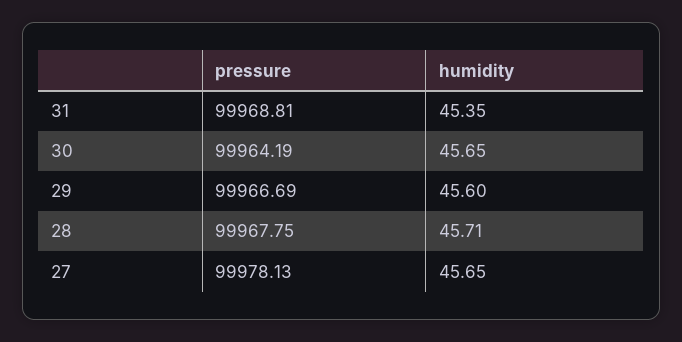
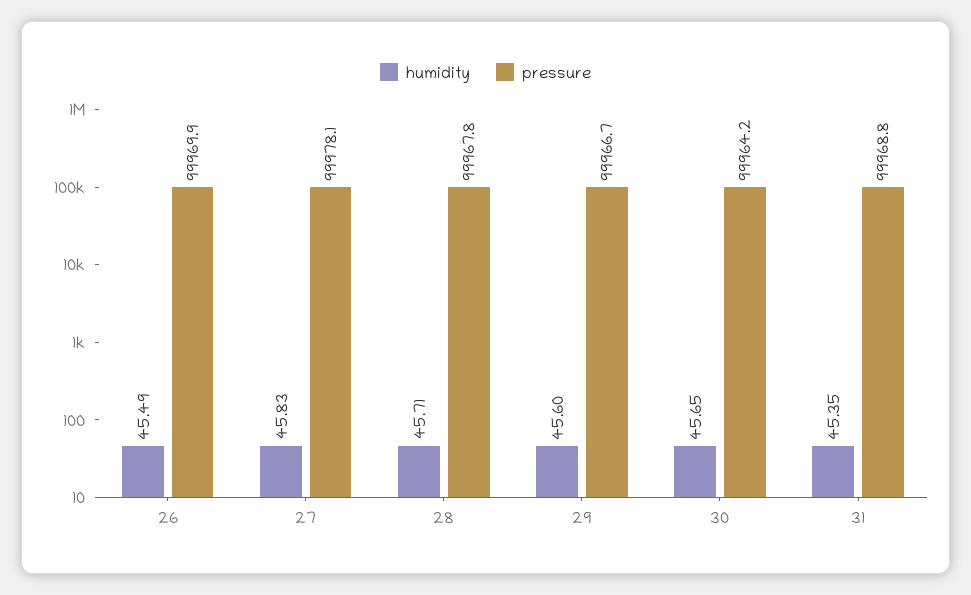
humidity, 27: 45.65 -> 45.83
humidity, 26: none -> 45.49
pressure, 26: none -> 99969.9

